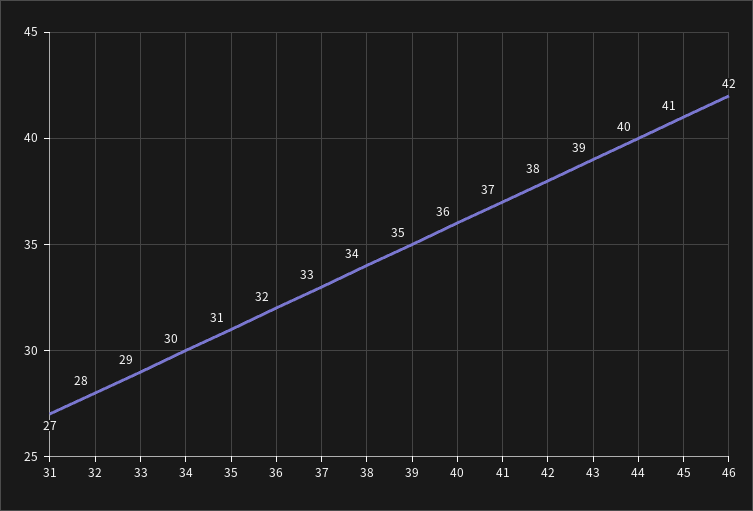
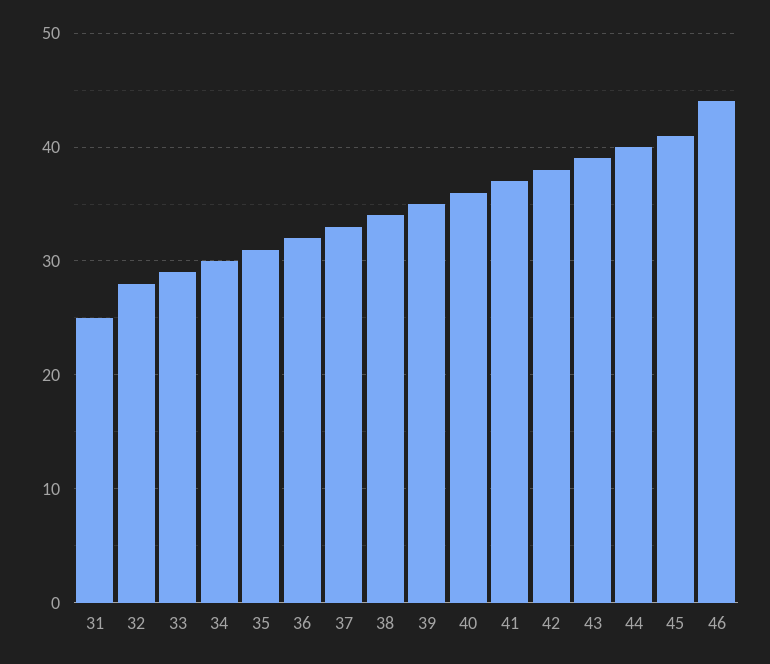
31: 27 -> 25
46: 42 -> 44

